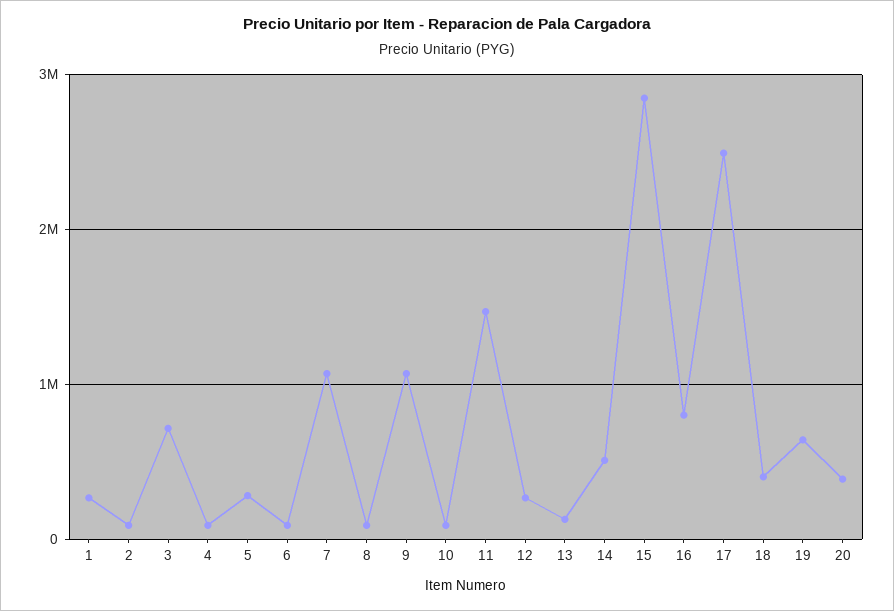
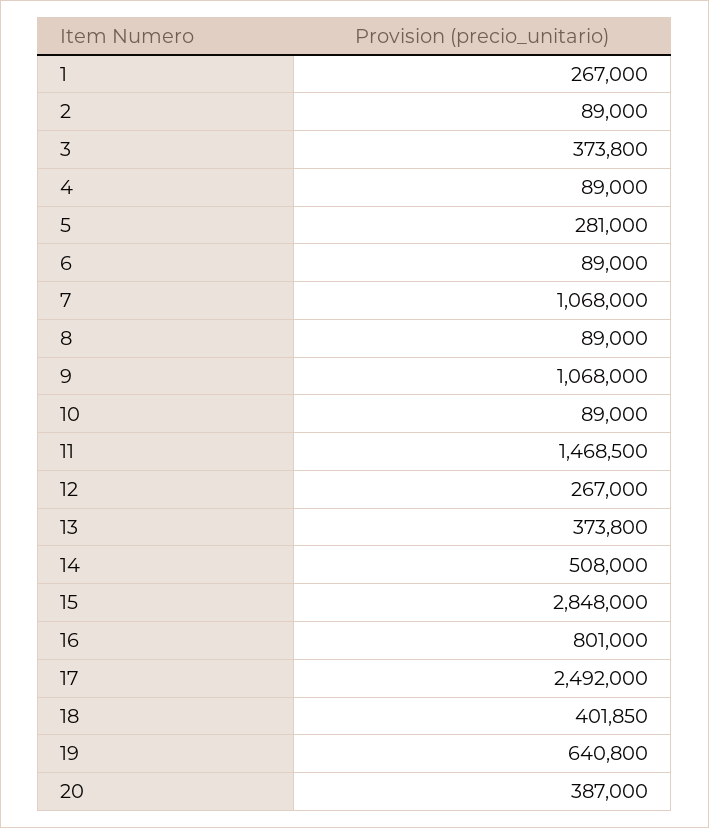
3: 700000 -> 373800
13: 100000 -> 373800

